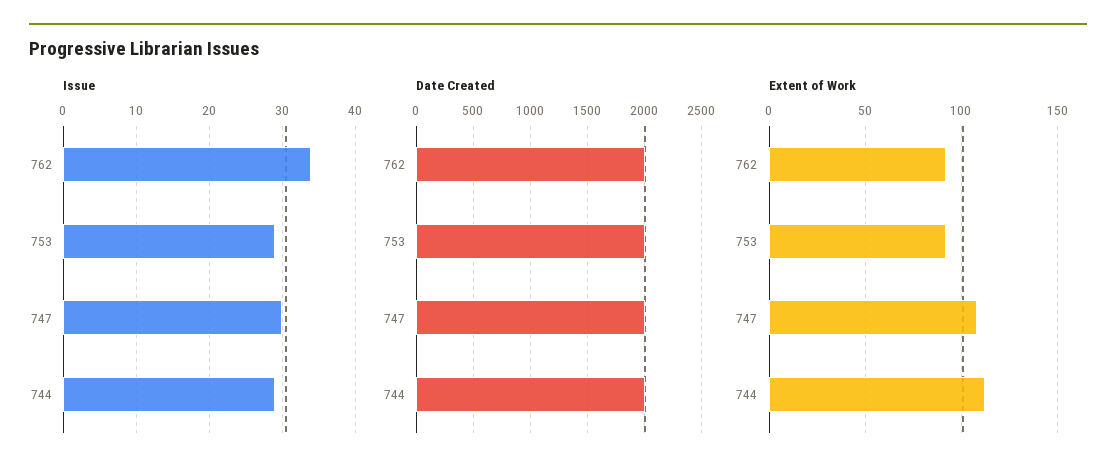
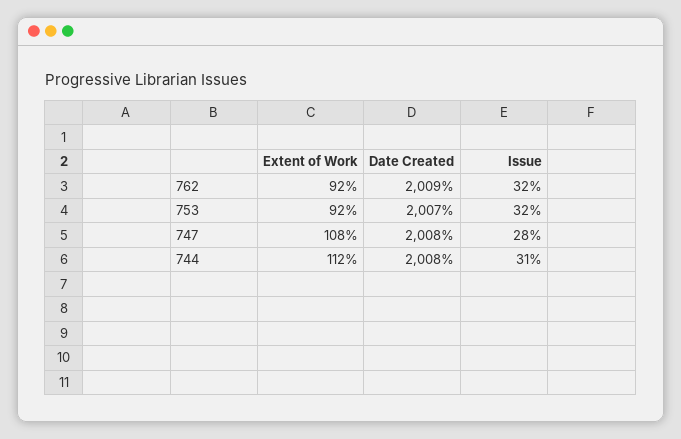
Issue, 762: 34 -> 32
Issue, 753: 29 -> 32
Issue, 747: 30 -> 28
Issue, 744: 29 -> 31

